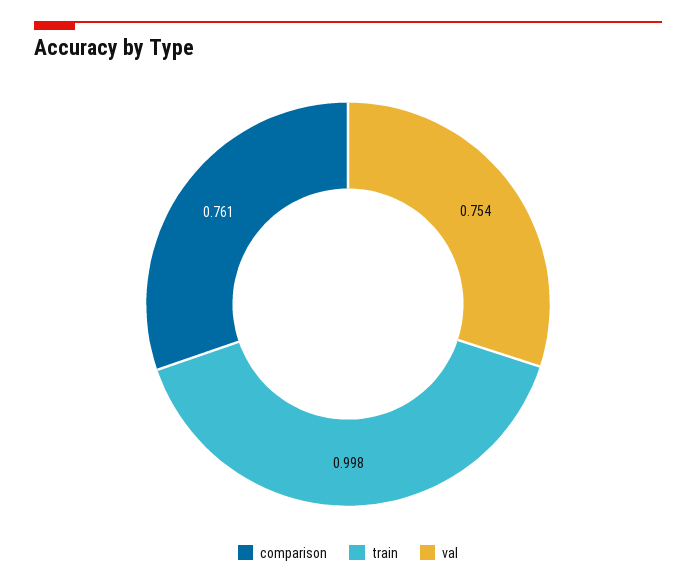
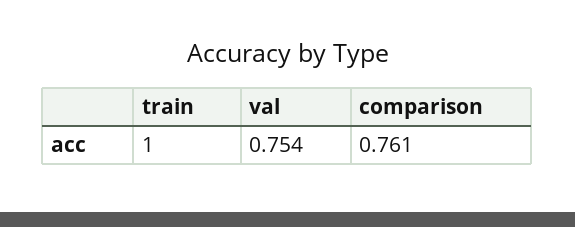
train: 0.998 -> 1

